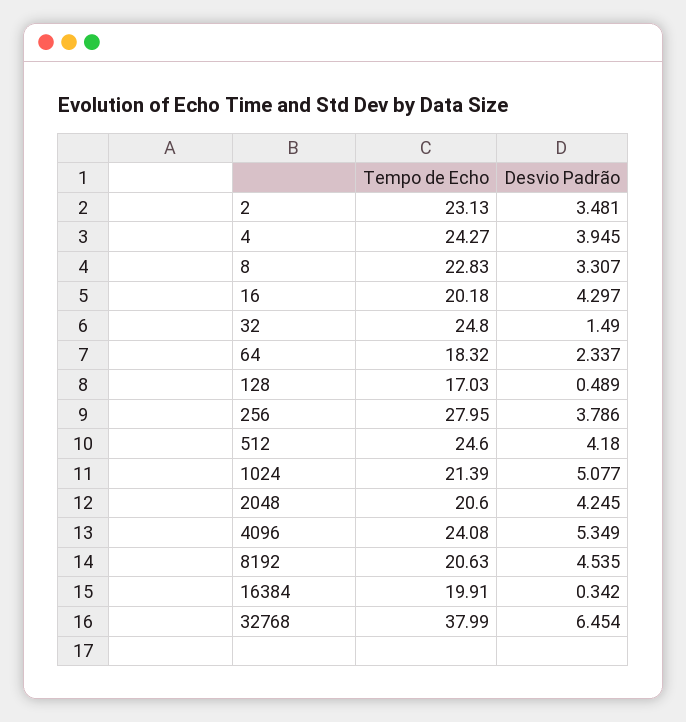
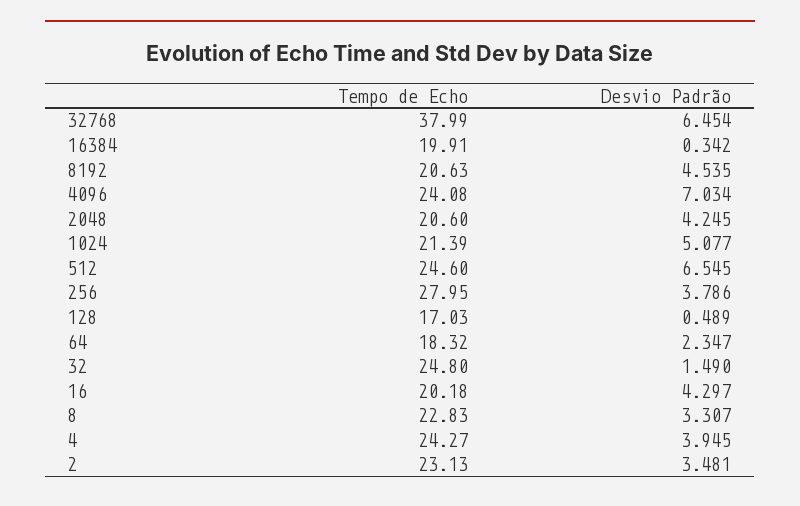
Desvio Padrão, 64: 2.337 -> 2.347
Desvio Padrão, 512: 4.18 -> 6.545
Desvio Padrão, 4096: 5.349 -> 7.034

